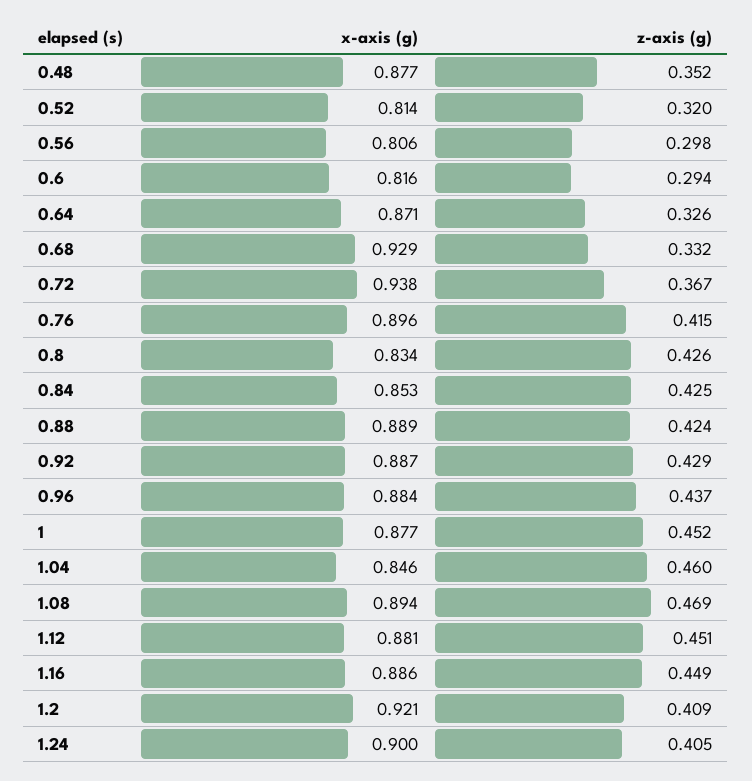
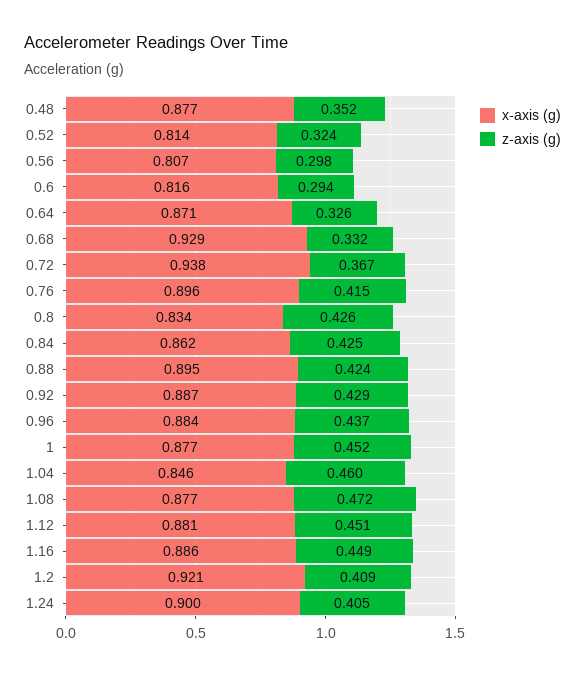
z-axis (g), 0.52: 0.32 -> 0.324
x-axis (g), 0.56: 0.806 -> 0.807
x-axis (g), 0.84: 0.853 -> 0.862
x-axis (g), 0.88: 0.889 -> 0.895
x-axis (g), 1.08: 0.894 -> 0.877
z-axis (g), 1.08: 0.469 -> 0.472

